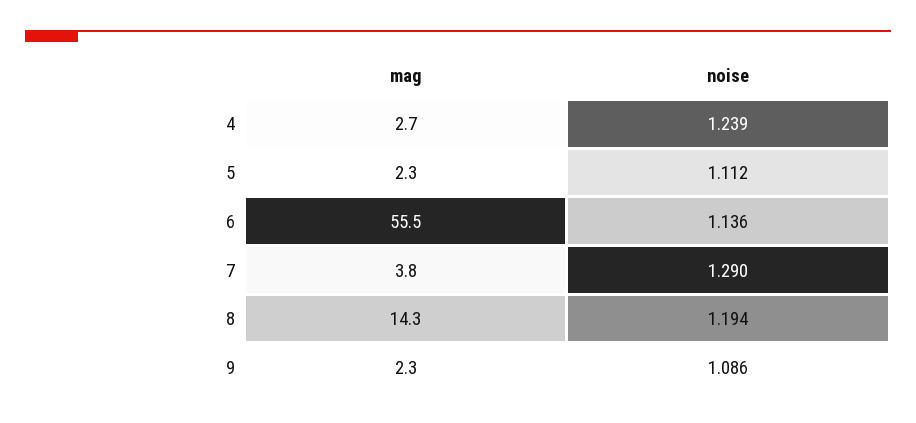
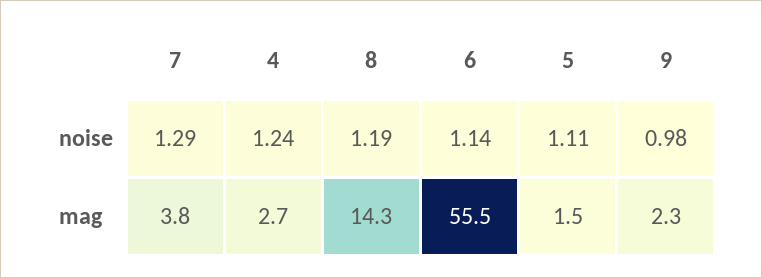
mag, 5: 2.3 -> 1.5
noise, 9: 1.086 -> 0.98

